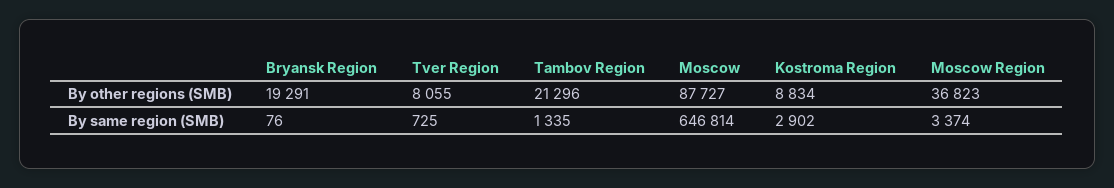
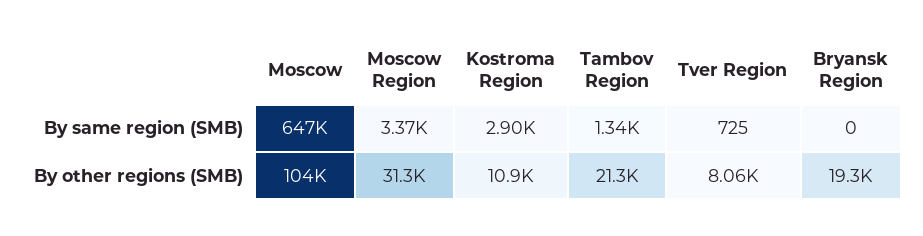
Moscow, By other regions (SMB): 87727 -> 104000
Kostroma Region, By other regions (SMB): 8834 -> 10900
Moscow Region, By other regions (SMB): 36823 -> 31300
Bryansk Region, By same region (SMB): 76 -> 0

